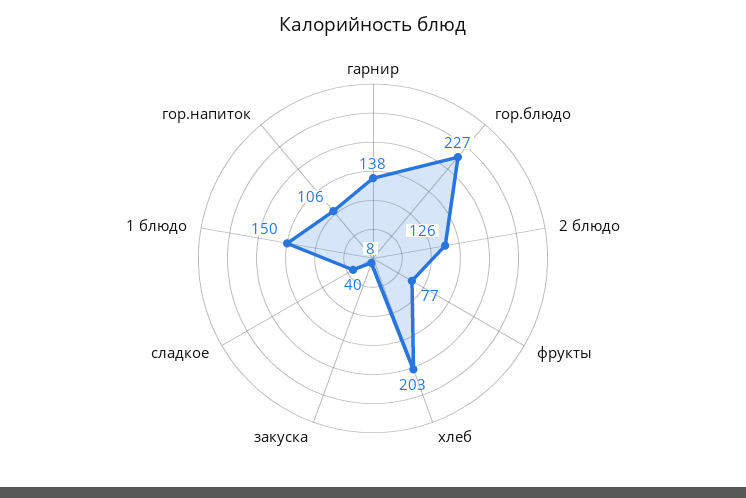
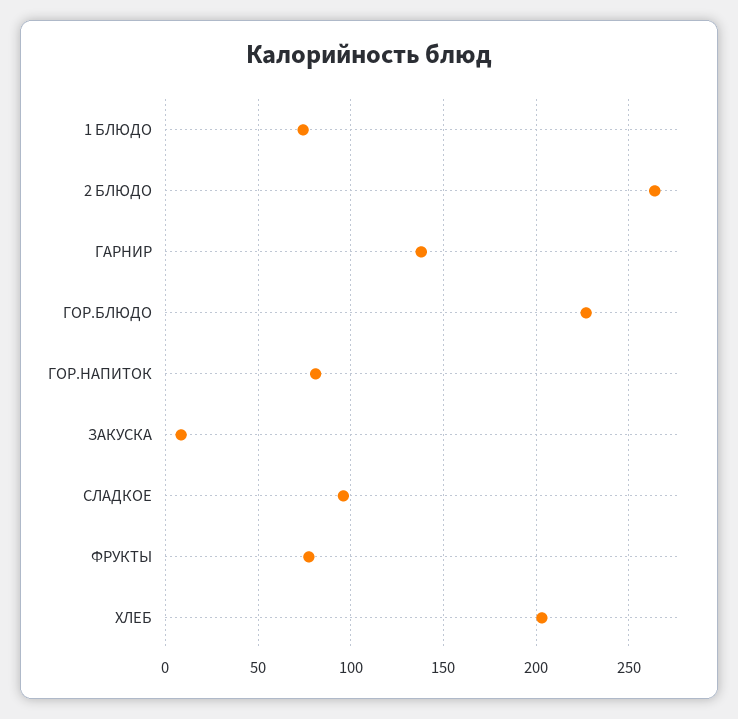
2 блюдо: 126 -> 265
сладкое: 40 -> 95
1 блюдо: 150 -> 75
гор.напиток: 106 -> 80

